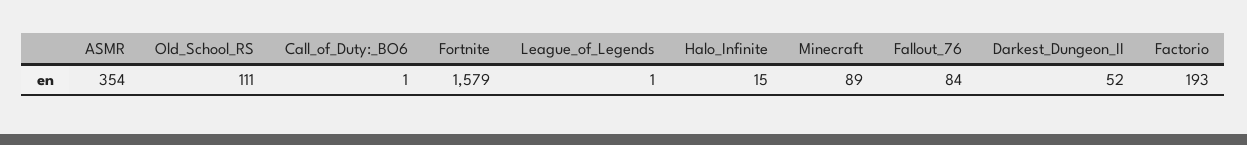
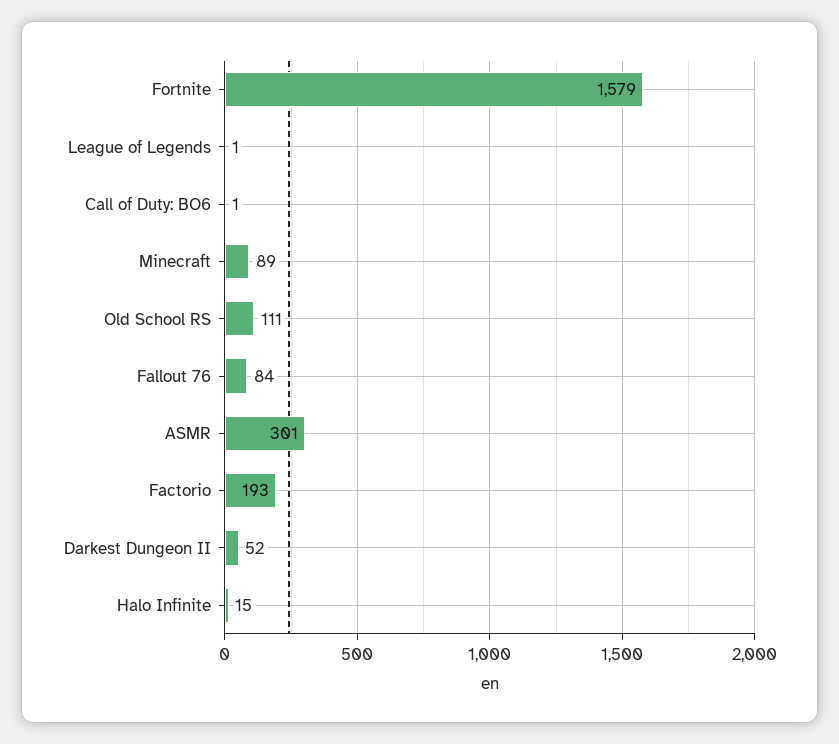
ASMR: 354 -> 301

